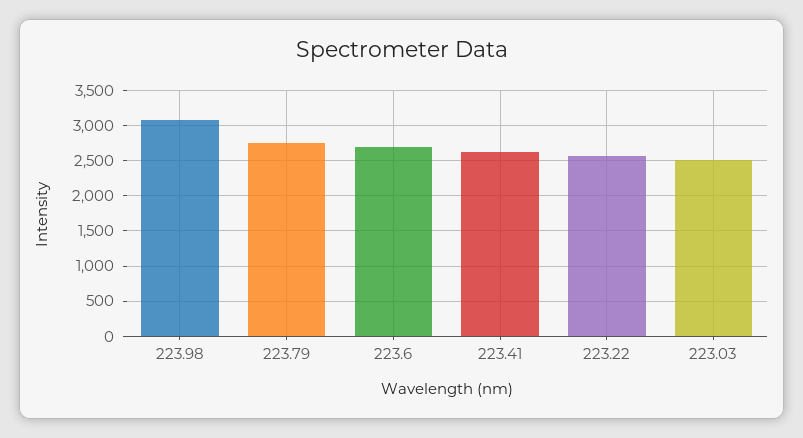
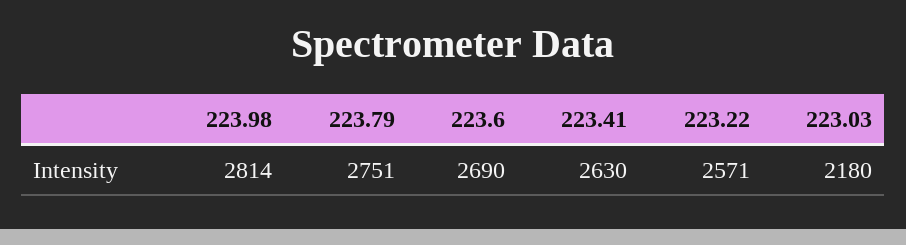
223.98: 3100 -> 2814
223.03: 2500 -> 2180

